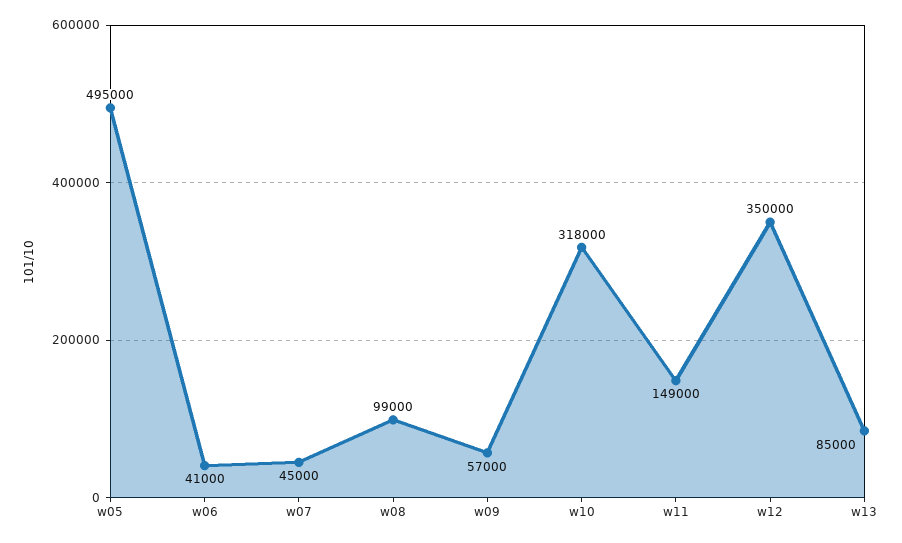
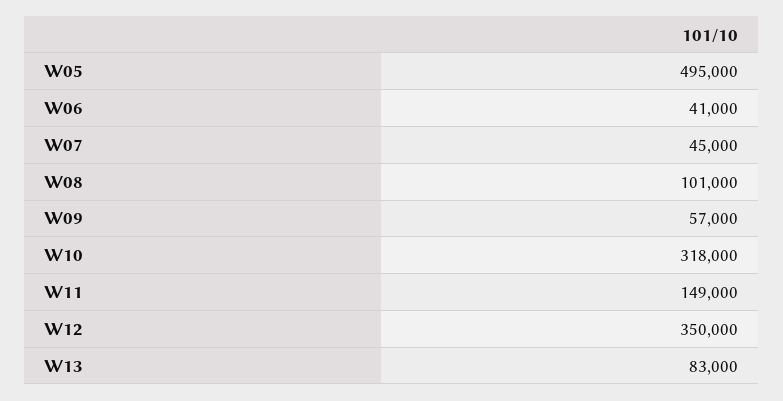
w08: 99000 -> 101000
w13: 85000 -> 83000

